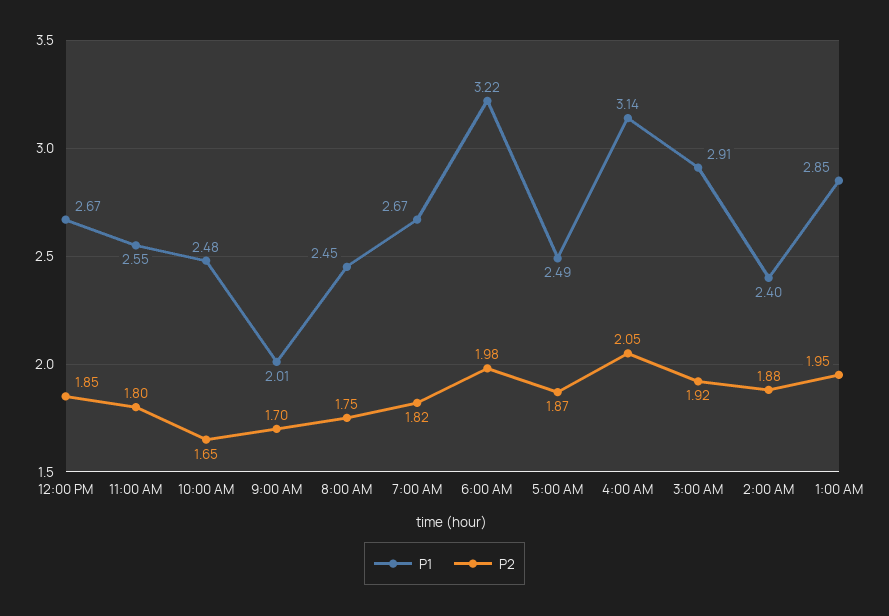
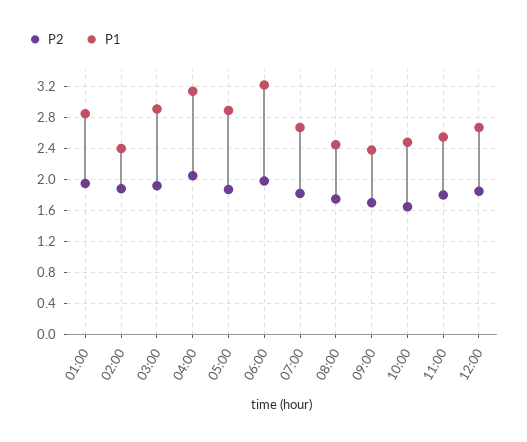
P1, 9:00 AM: 2.01 -> 2.4
P1, 5:00 AM: 2.49 -> 2.9

